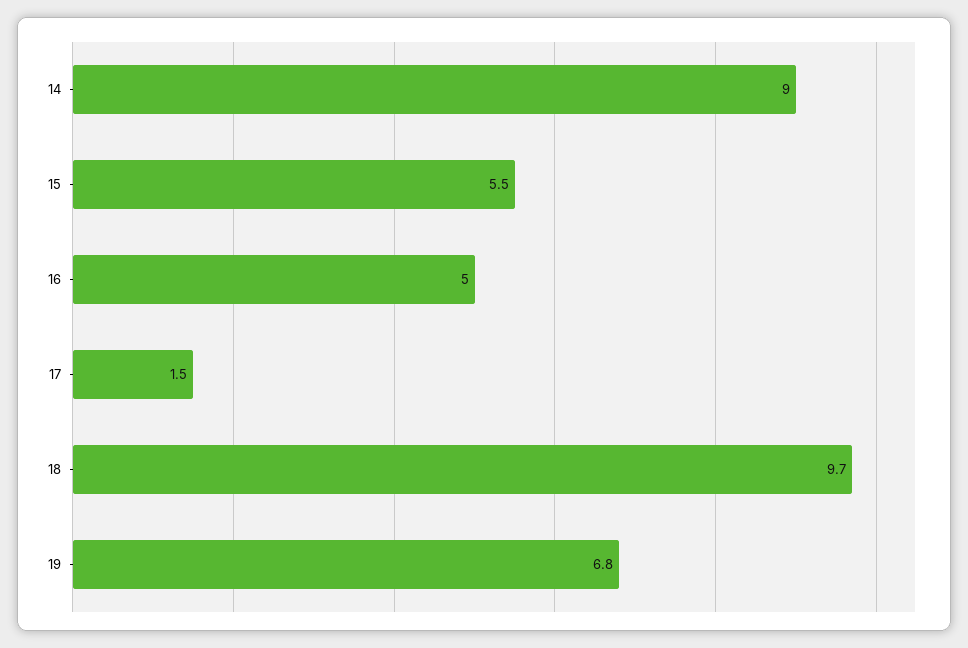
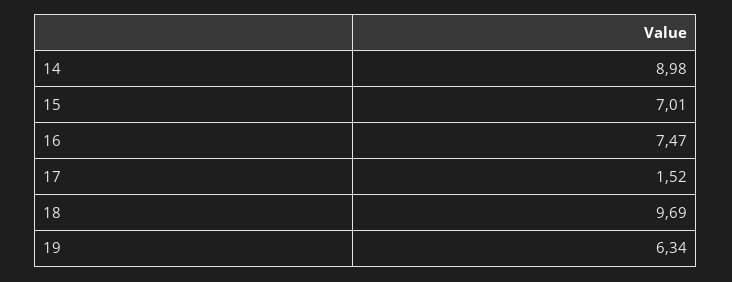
15: 5.5 -> 7.01
16: 5 -> 7.47
19: 6.8 -> 6.34

